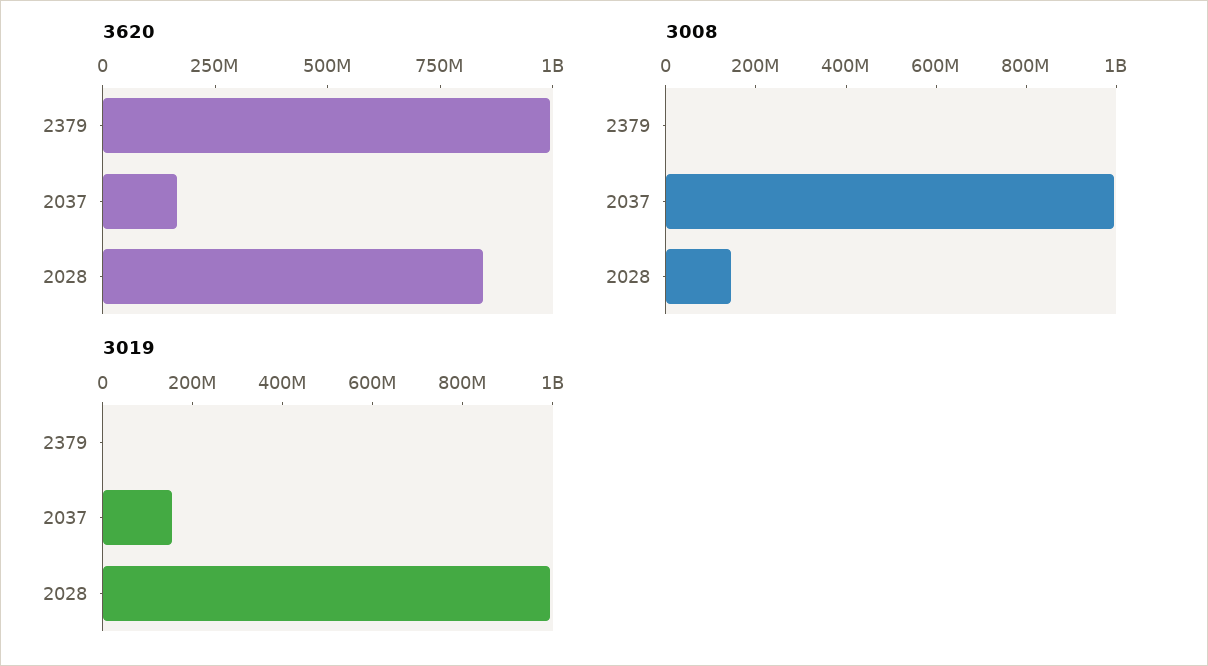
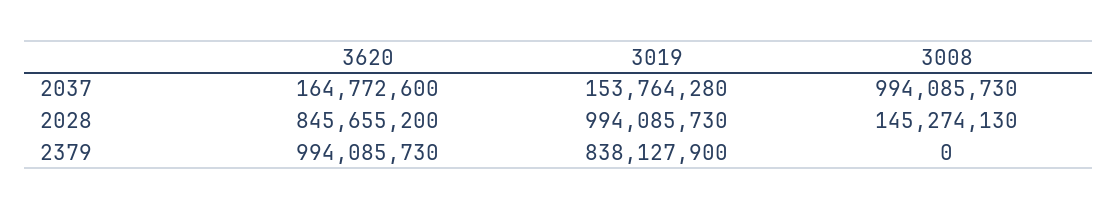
3019, 2379: 0 -> 838127900

